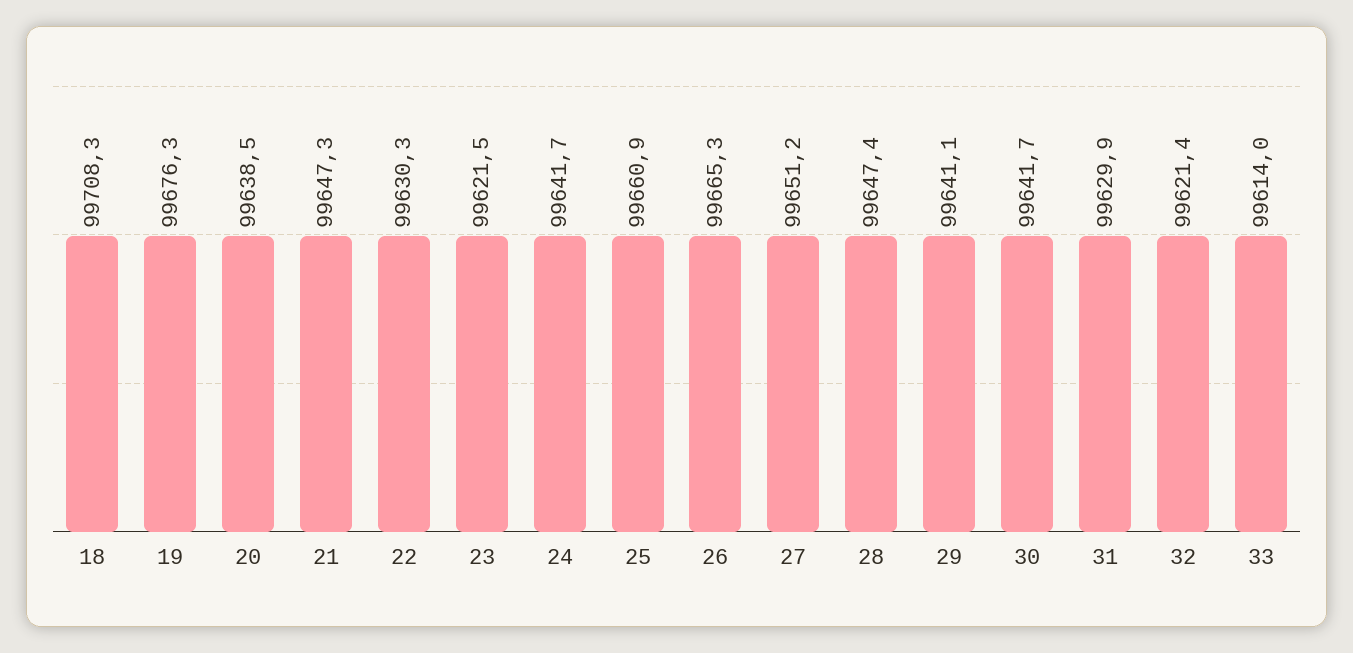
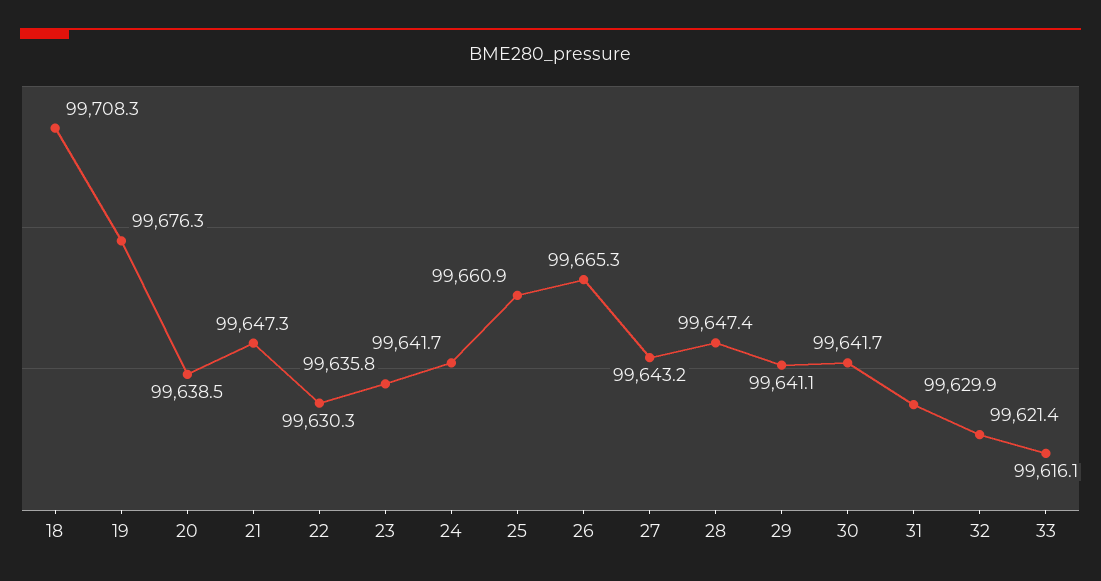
23: 99621.5 -> 99635.8
27: 99651.2 -> 99643.2
33: 99614 -> 99616.1

